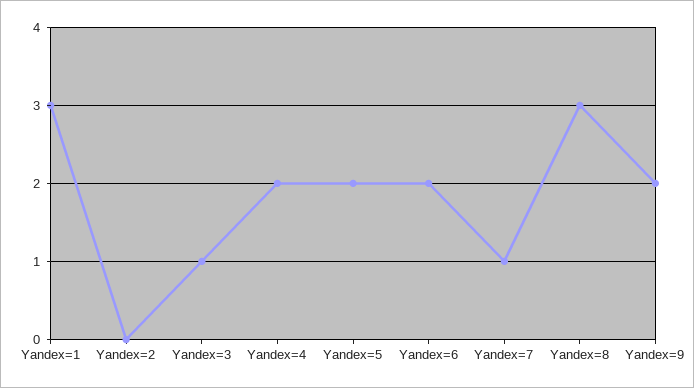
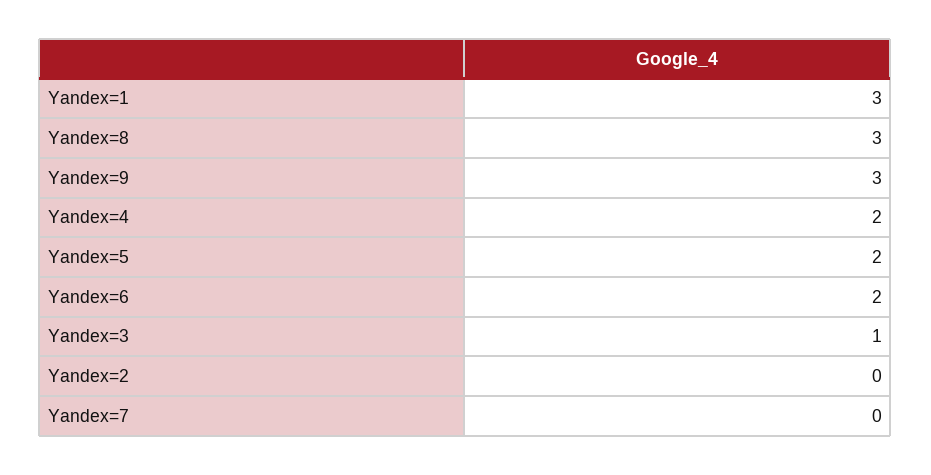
Yandex=7: 1 -> 0
Yandex=9: 2 -> 3

